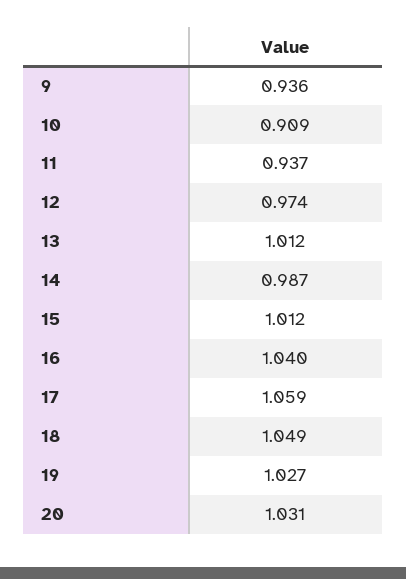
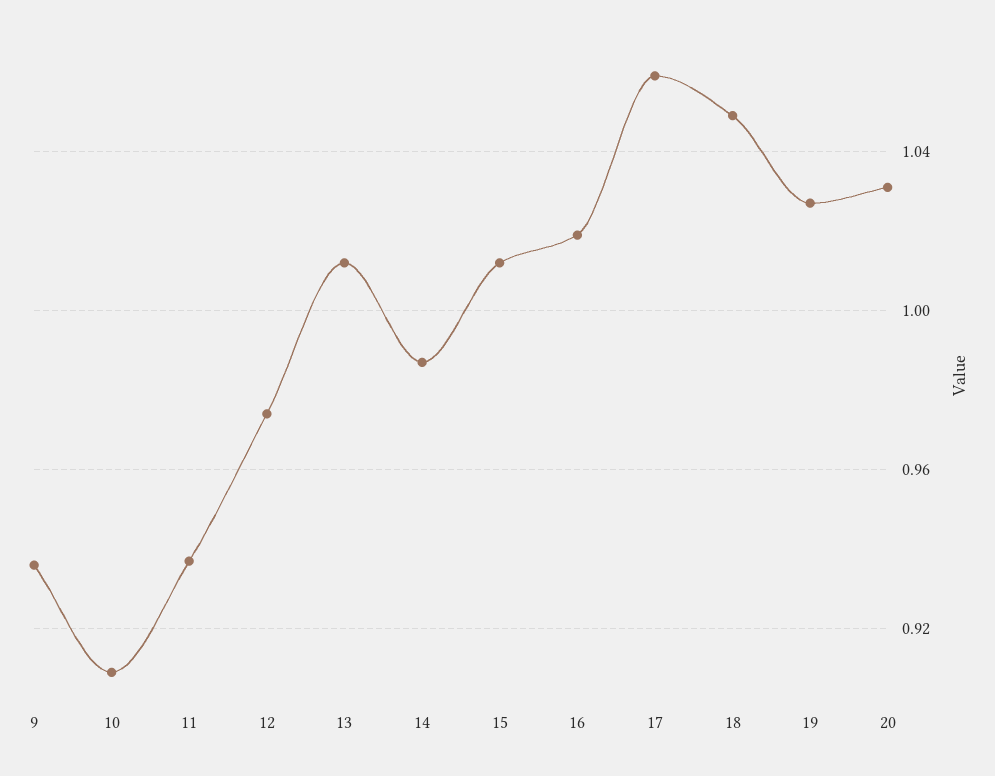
16: 1.04 -> 1.02

